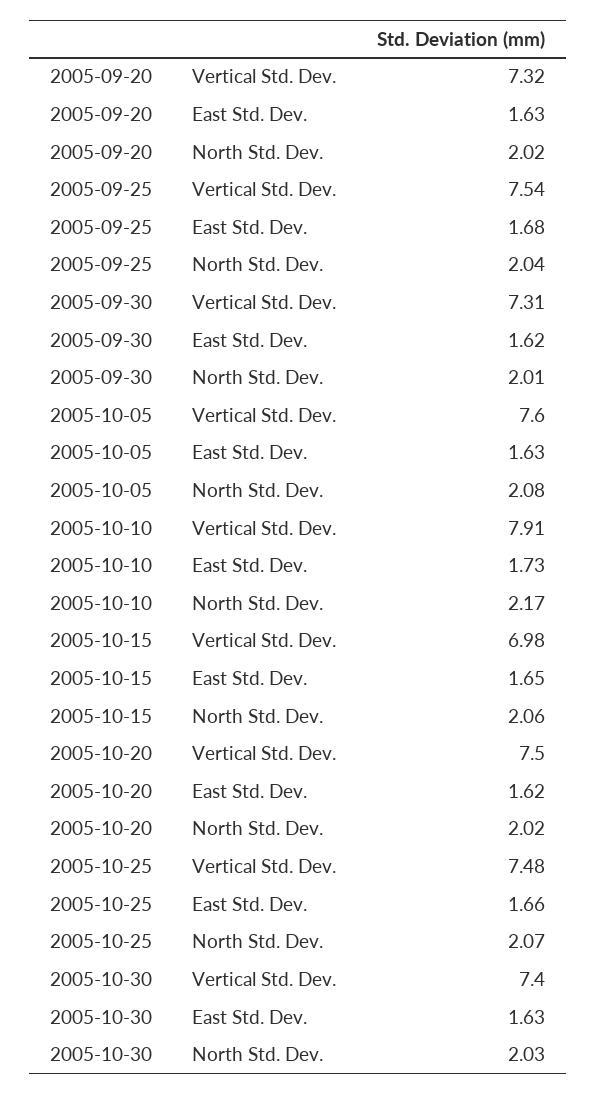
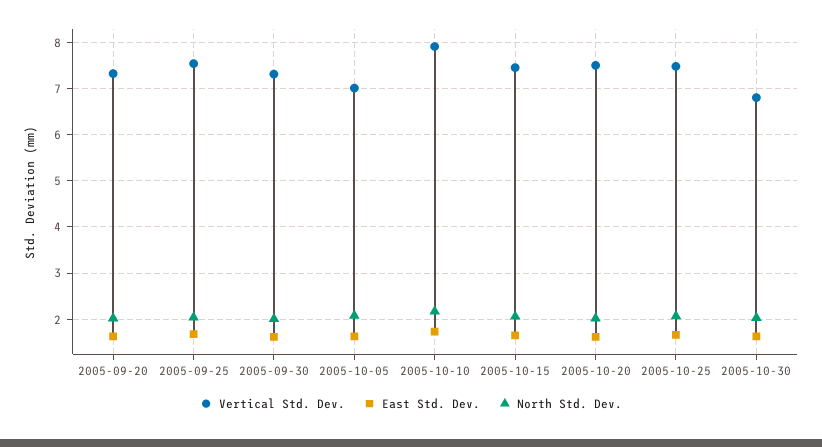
Vertical Std. Dev., 2005-10-05: 7.6 -> 7
Vertical Std. Dev., 2005-10-15: 6.98 -> 7.4
Vertical Std. Dev., 2005-10-30: 7.4 -> 6.8

